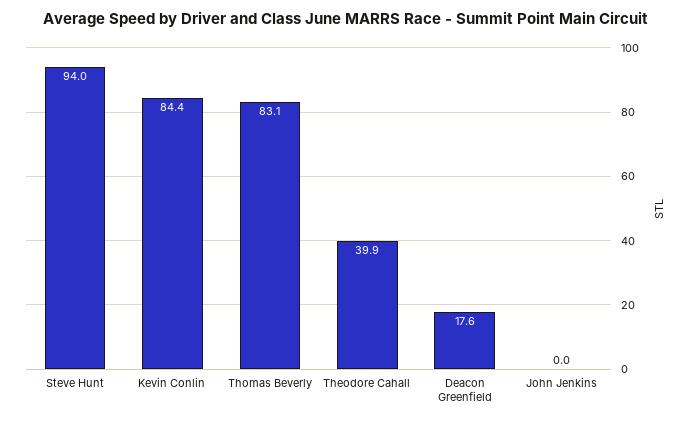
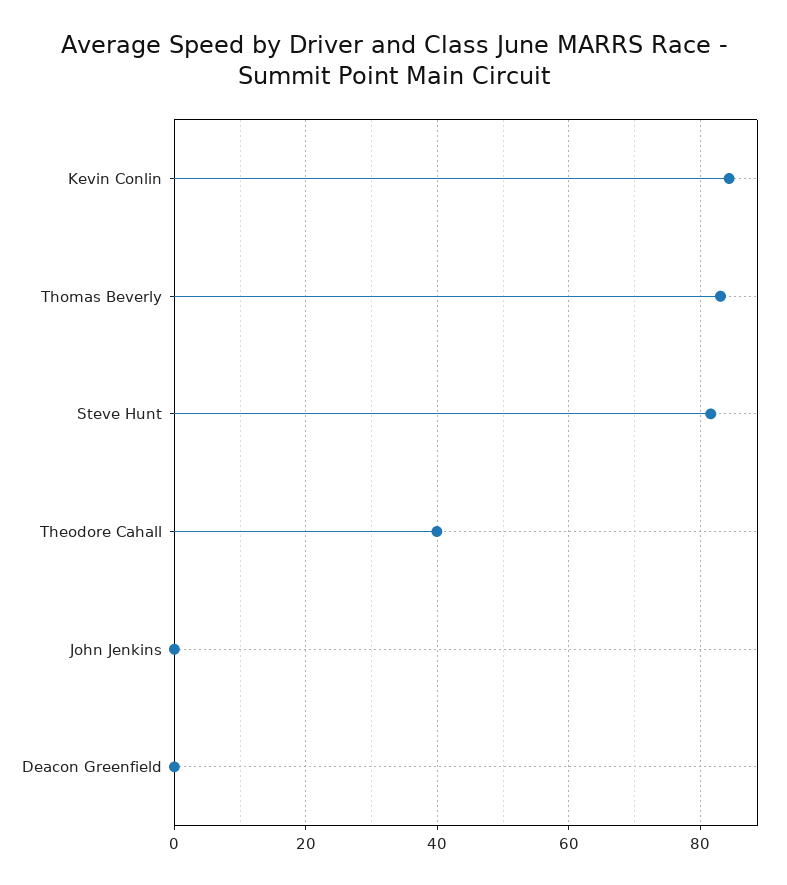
Steve Hunt: 94 -> 82
Deacon Greenfield: 17.6 -> 0

